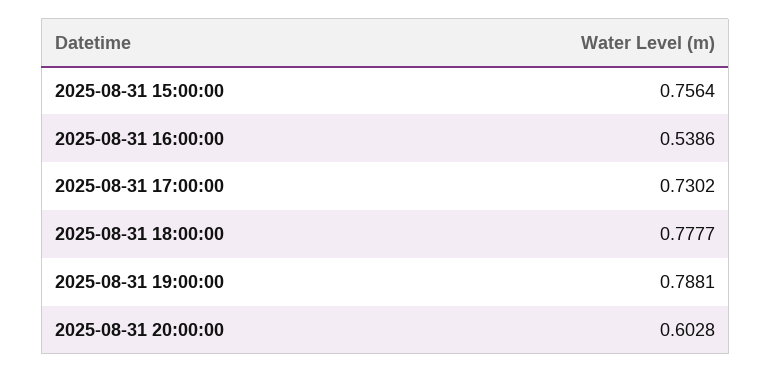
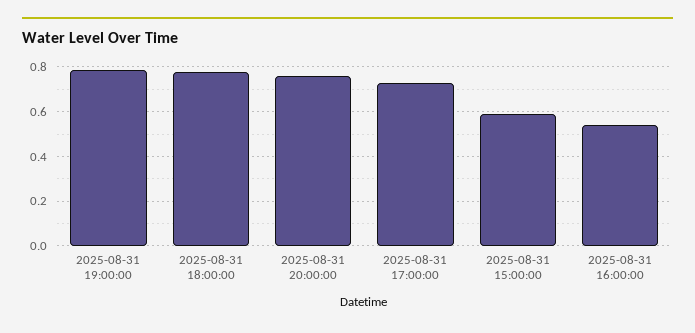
2025-08-31 15:00:00: 0.7564 -> 0.6
2025-08-31 20:00:00: 0.6028 -> 0.75

